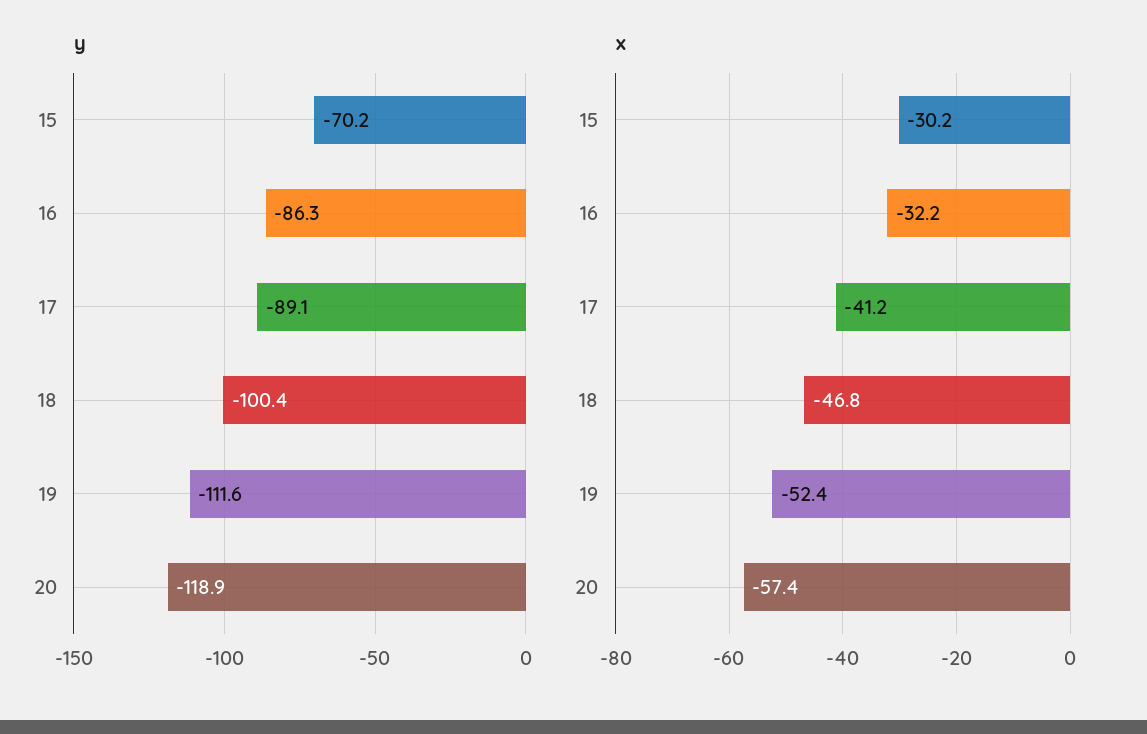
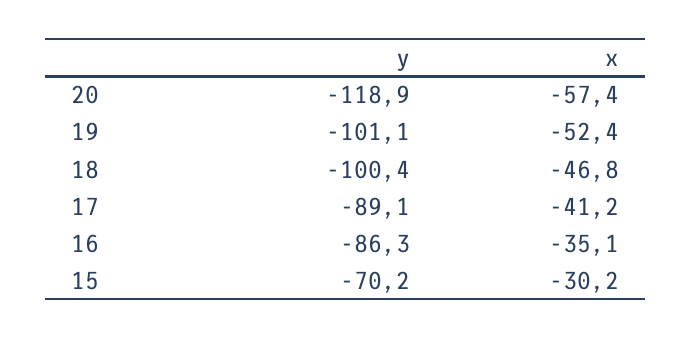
y, 19: -111.6 -> -101.1
x, 16: -32.2 -> -35.1

